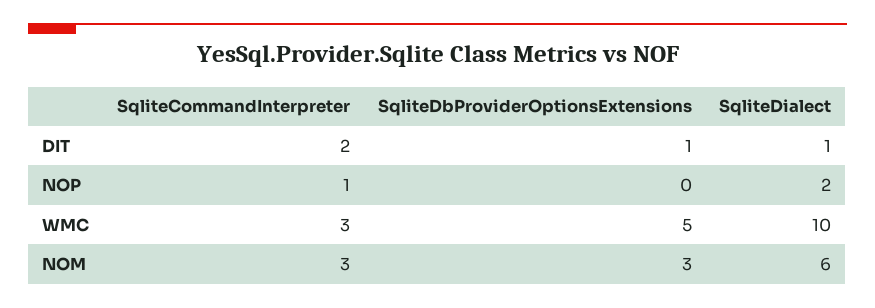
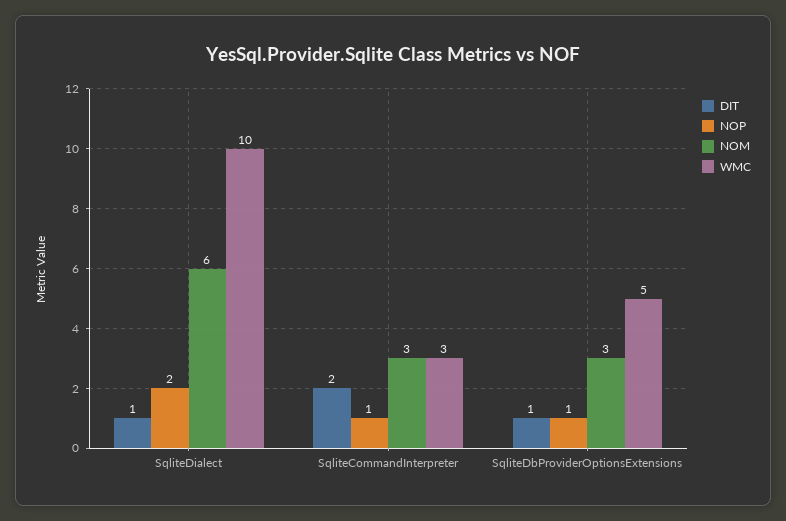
NOP, SqliteDbProviderOptionsExtensions: 0 -> 1

